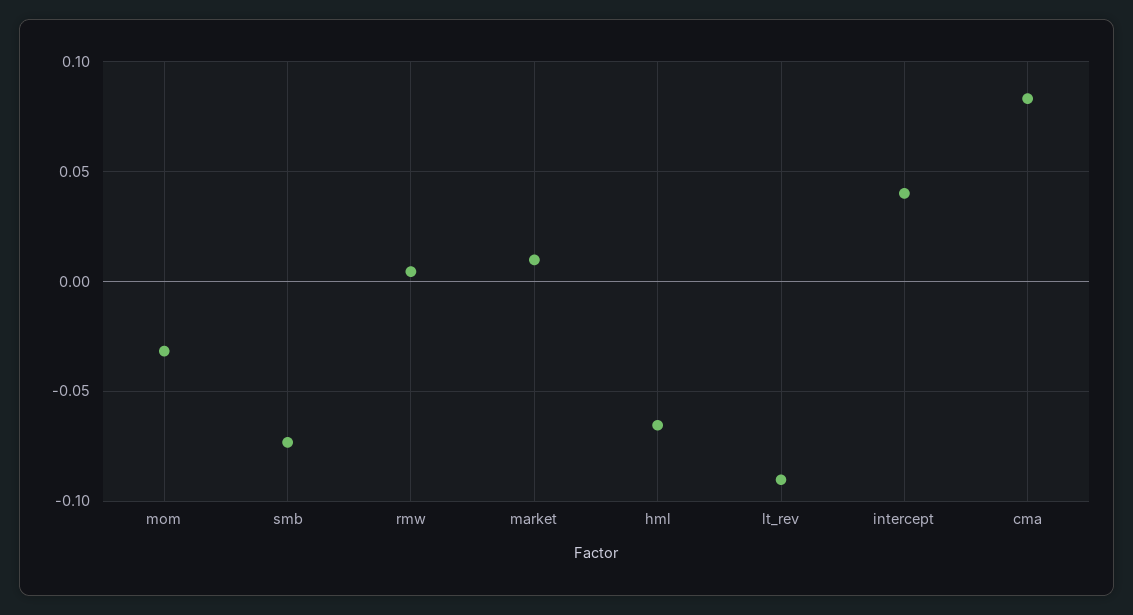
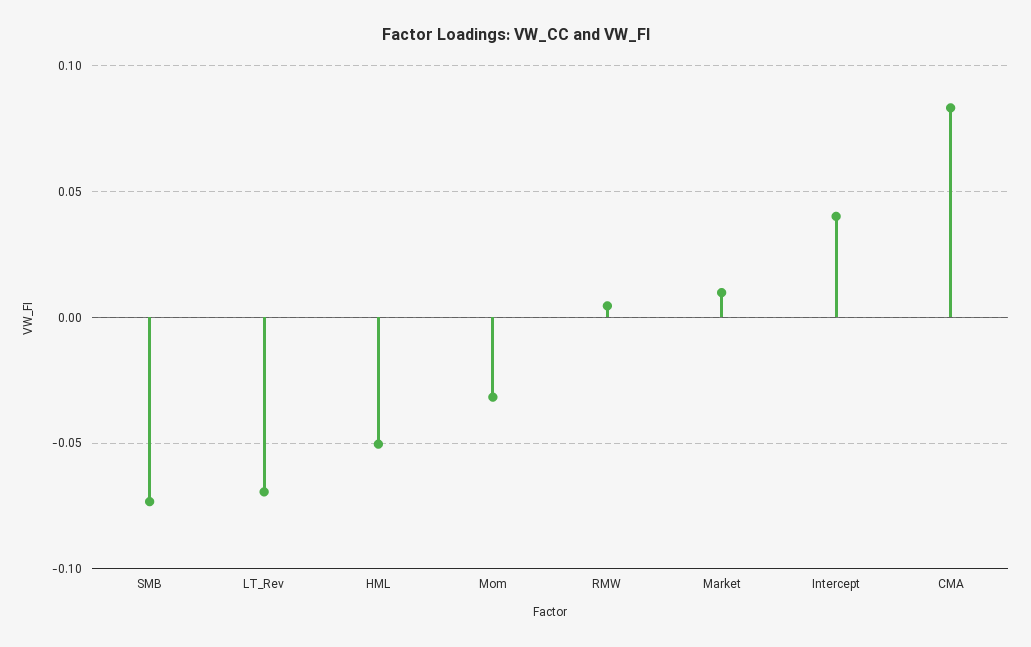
hml: -0.065 -> -0.05
lt_rev: -0.09 -> -0.07

